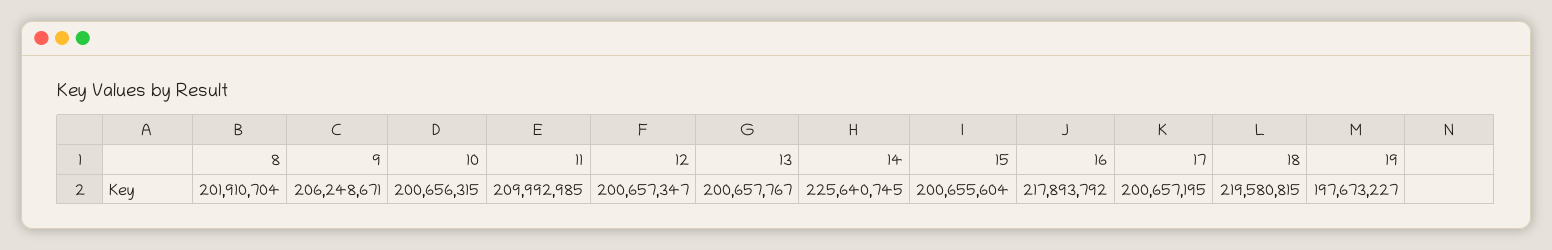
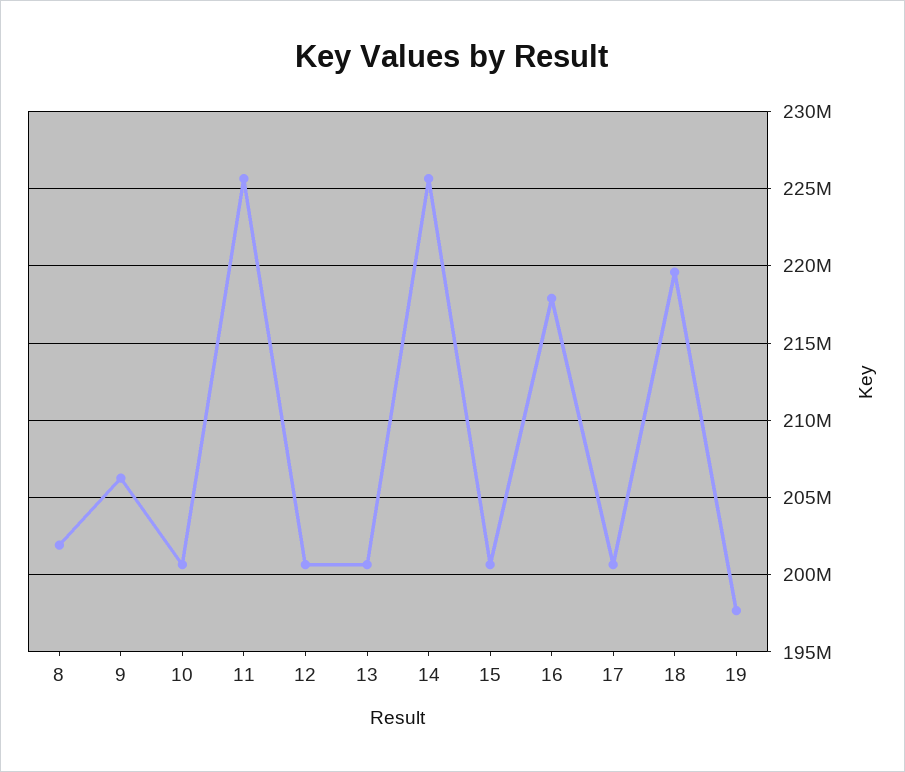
11: 209992985 -> 225500000

